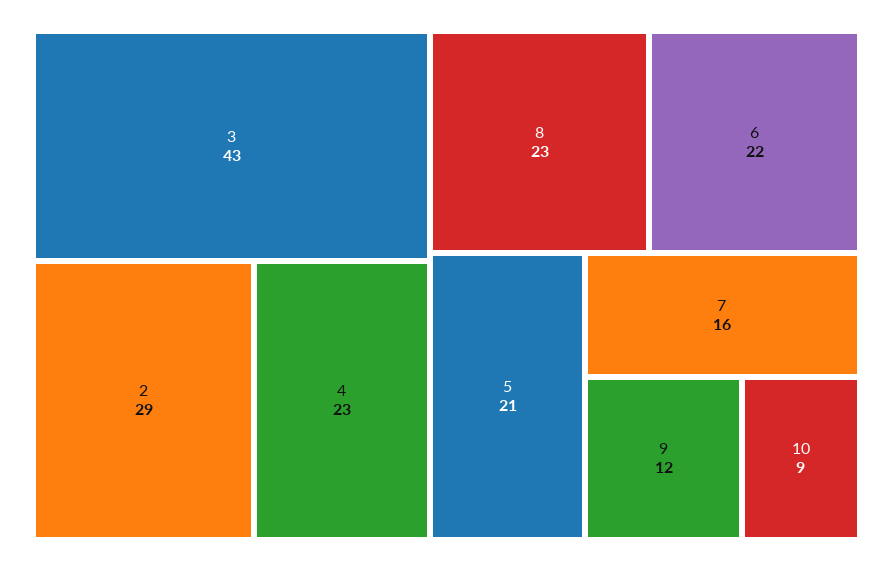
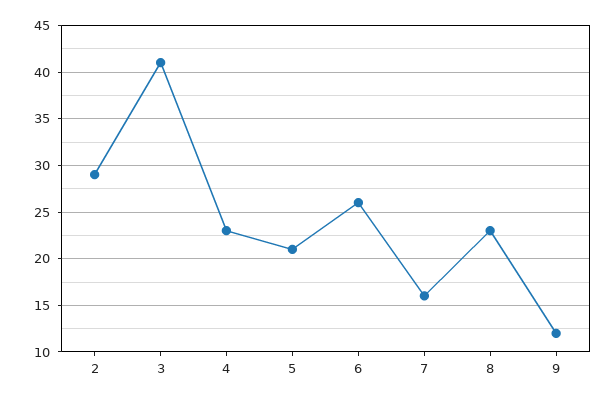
3: 43 -> 41
6: 22 -> 26
10: 9 -> none

